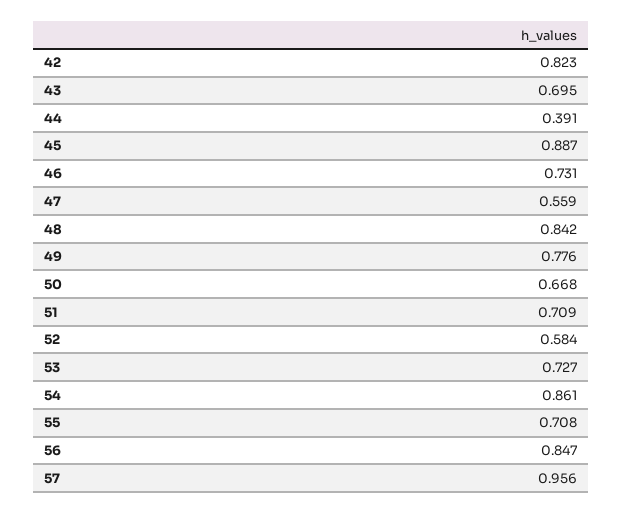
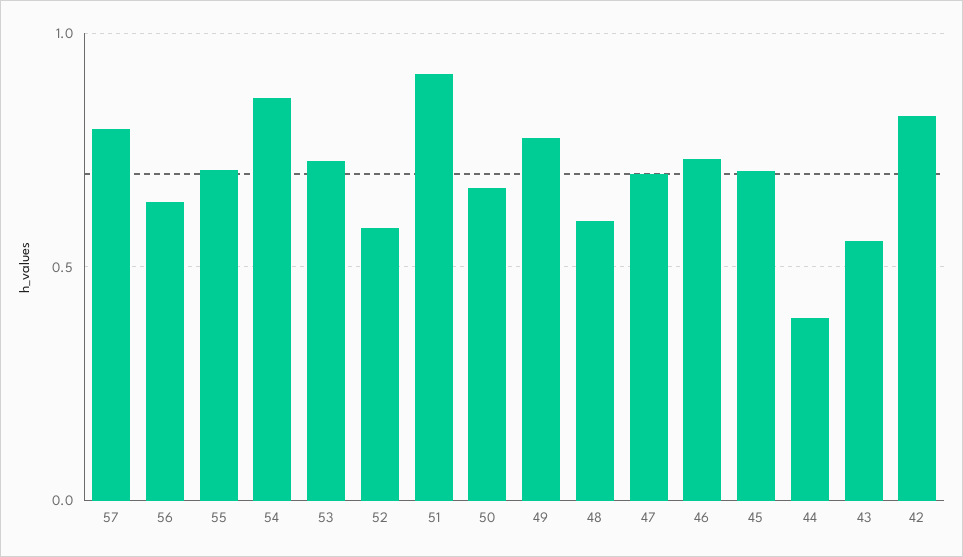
43: 0.695 -> 0.55
45: 0.887 -> 0.7
47: 0.559 -> 0.7
48: 0.842 -> 0.6
51: 0.709 -> 0.9
56: 0.847 -> 0.65
57: 0.956 -> 0.8

